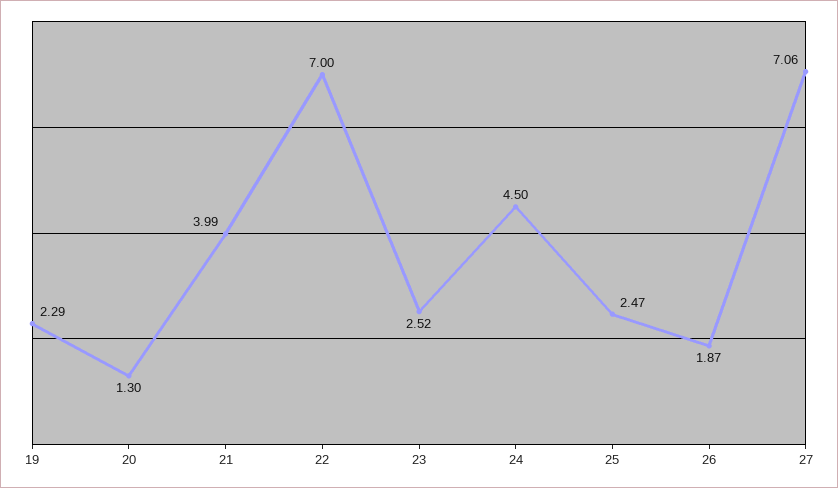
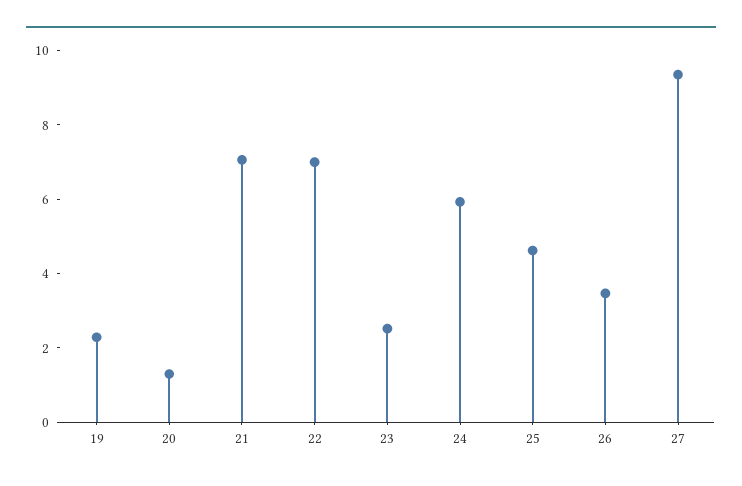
21: 3.99 -> 7
24: 4.5 -> 6
25: 2.47 -> 4.5
26: 1.87 -> 3.5
27: 7.06 -> 9.5

